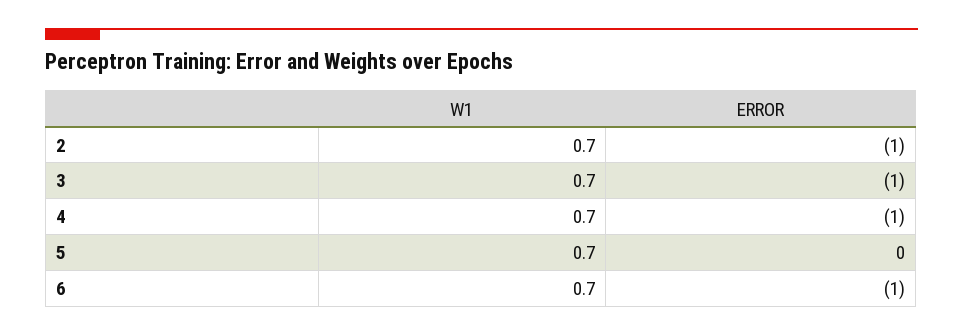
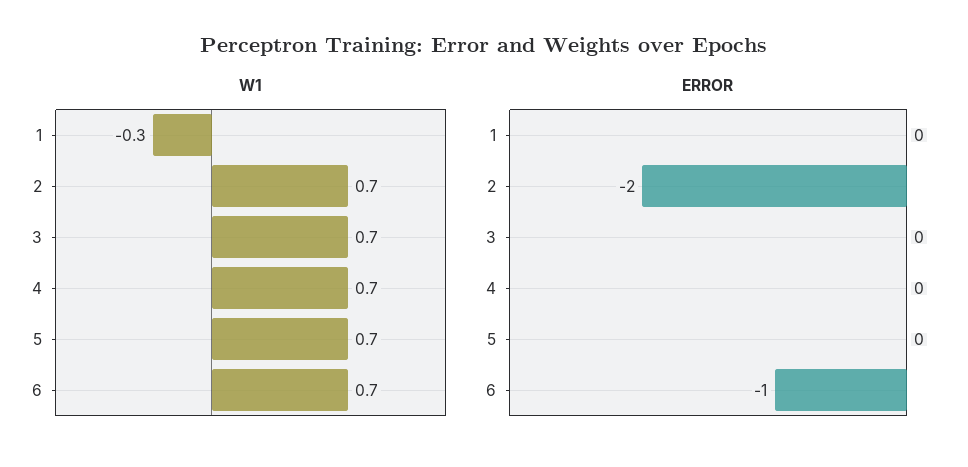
ERROR, 2: -1 -> -2
ERROR, 3: -1 -> 0
ERROR, 4: -1 -> 0
W1, 1: none -> -0.3
ERROR, 1: none -> 0

